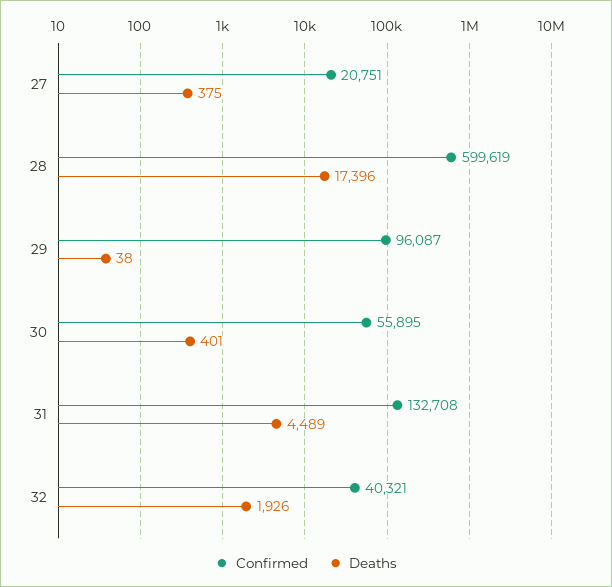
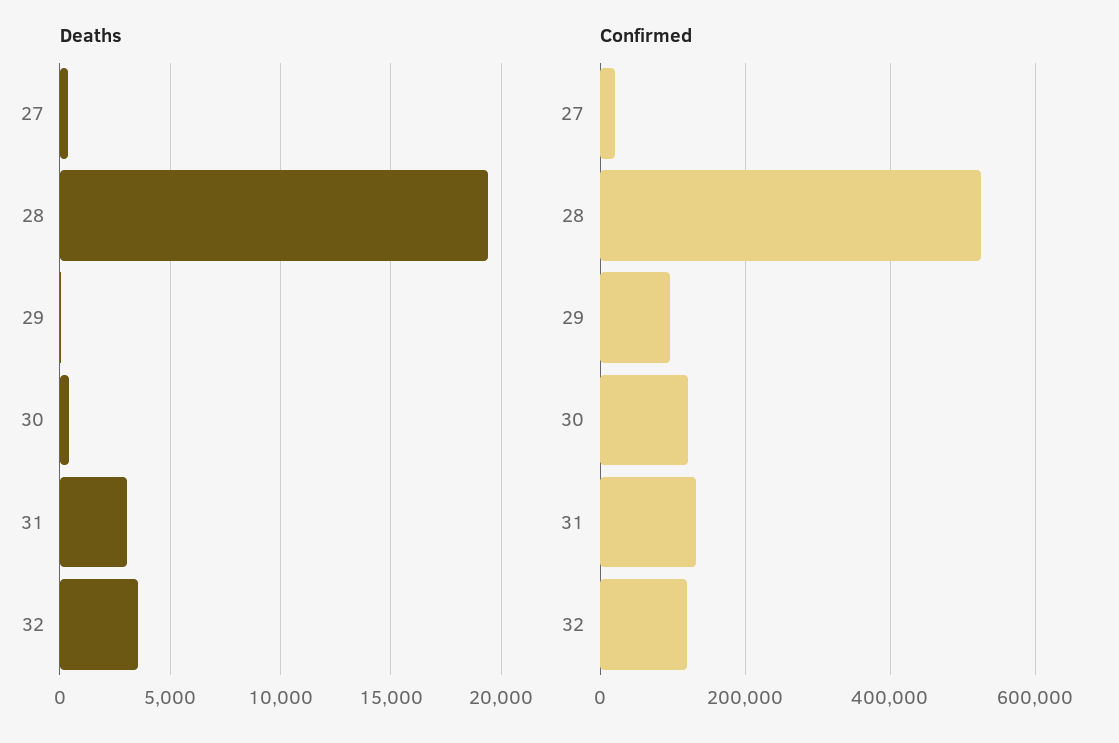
Confirmed, 28: 599619 -> 520000
Deaths, 28: 17396 -> 19500
Confirmed, 30: 55895 -> 120000
Deaths, 31: 4489 -> 3000
Confirmed, 32: 40321 -> 120000
Deaths, 32: 1926 -> 3500

